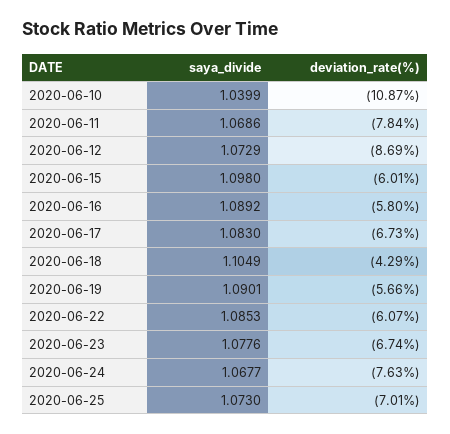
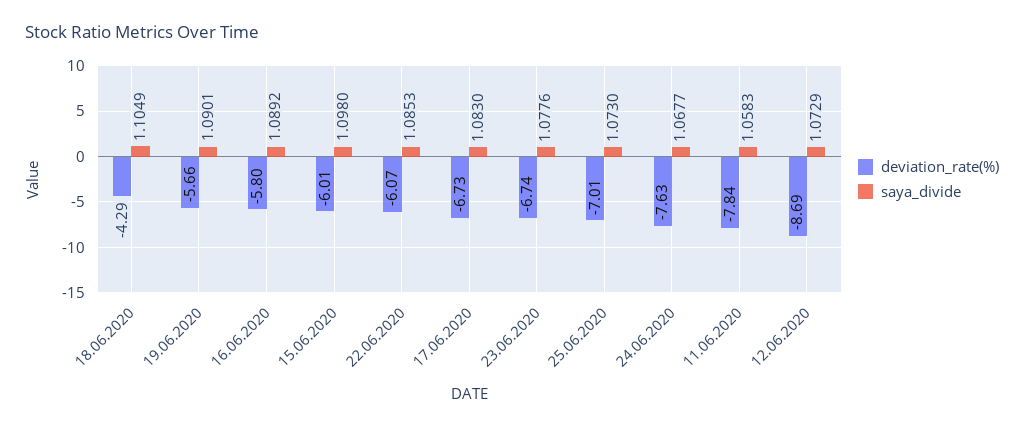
saya_divide, 2020-06-10: 1.0399 -> none
deviation_rate(%), 2020-06-10: -10.87 -> none
saya_divide, 2020-06-11: 1.0686 -> 1.0583

